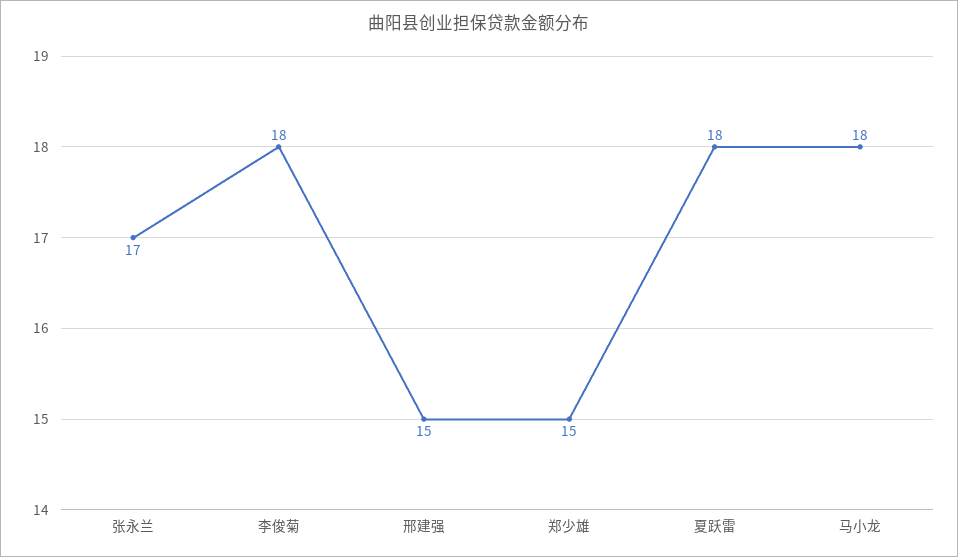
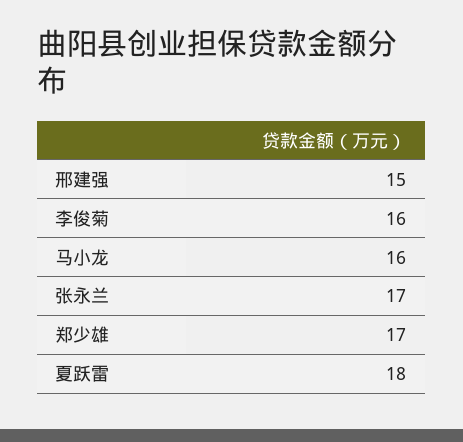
李俊菊: 18 -> 16
郑少雄: 15 -> 17
马小龙: 18 -> 16

